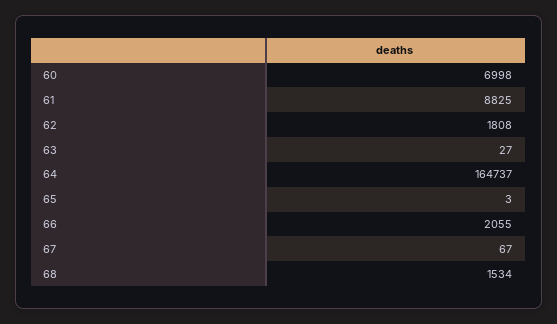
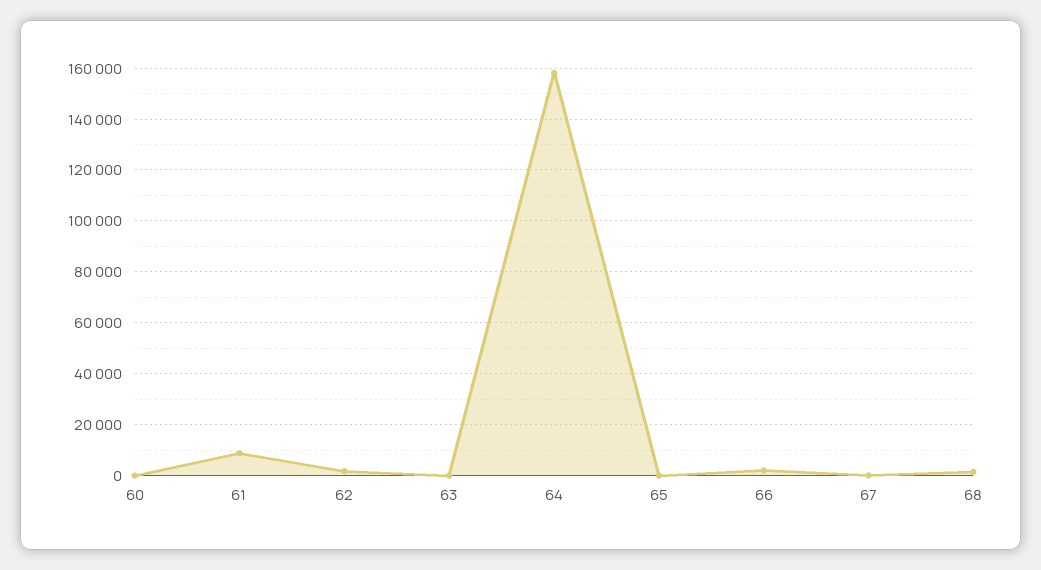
60: 6998 -> 0
64: 164737 -> 157500

